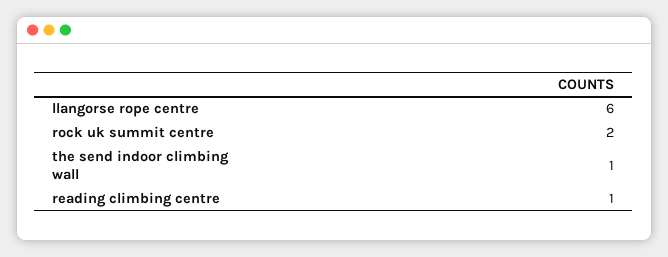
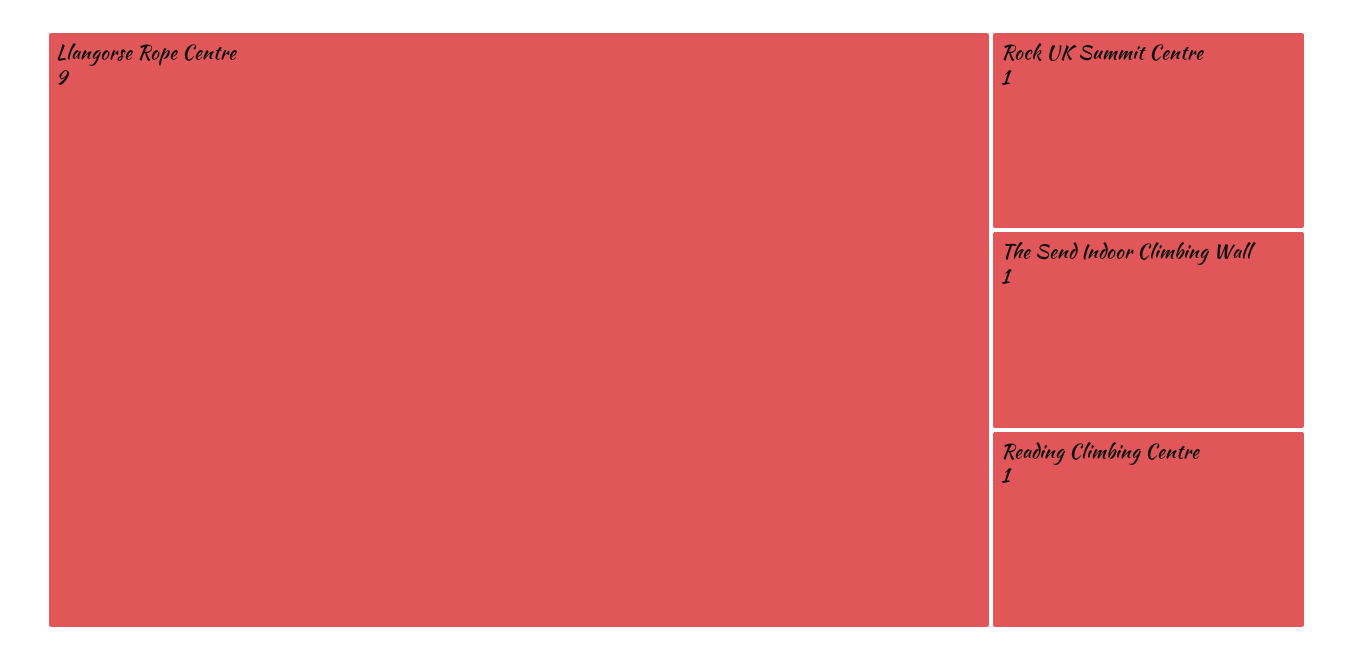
llangorse rope centre: 6 -> 9
rock uk summit centre: 2 -> 1

